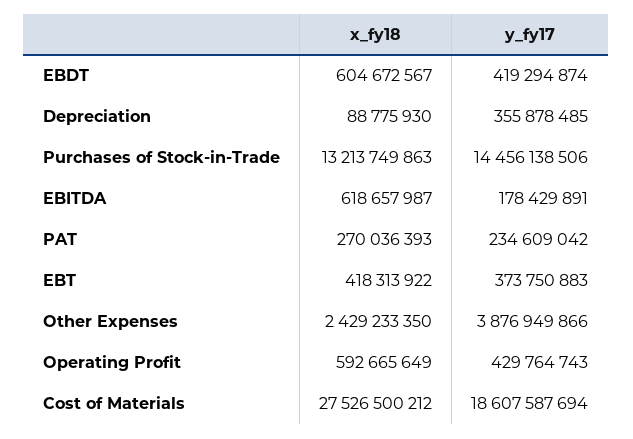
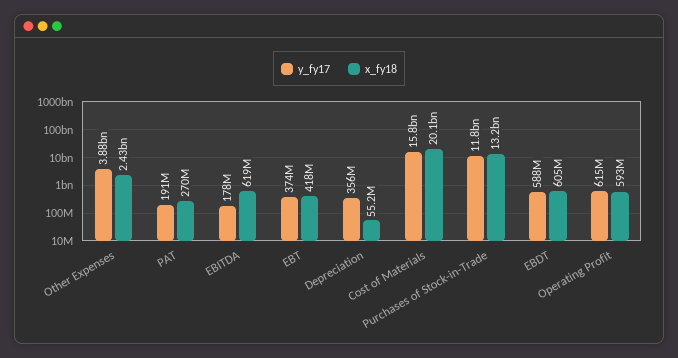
y_fy17, EBDT: 419294874 -> 588000000
x_fy18, Depreciation: 88775930 -> 55200000
y_fy17, Purchases of Stock-in-Trade: 14456138506 -> 11800000000
y_fy17, PAT: 234609042 -> 191000000
y_fy17, Operating Profit: 429764743 -> 615000000
x_fy18, Cost of Materials: 27526500212 -> 20100000000
y_fy17, Cost of Materials: 18607587694 -> 15800000000

